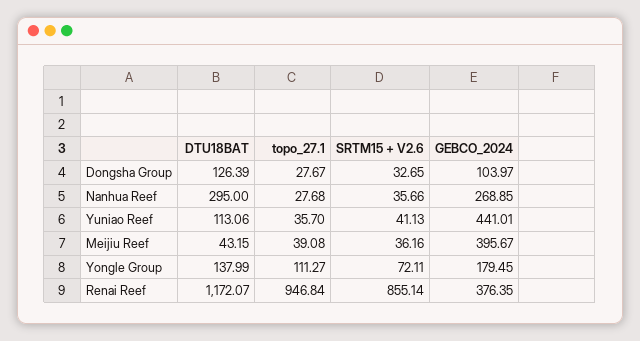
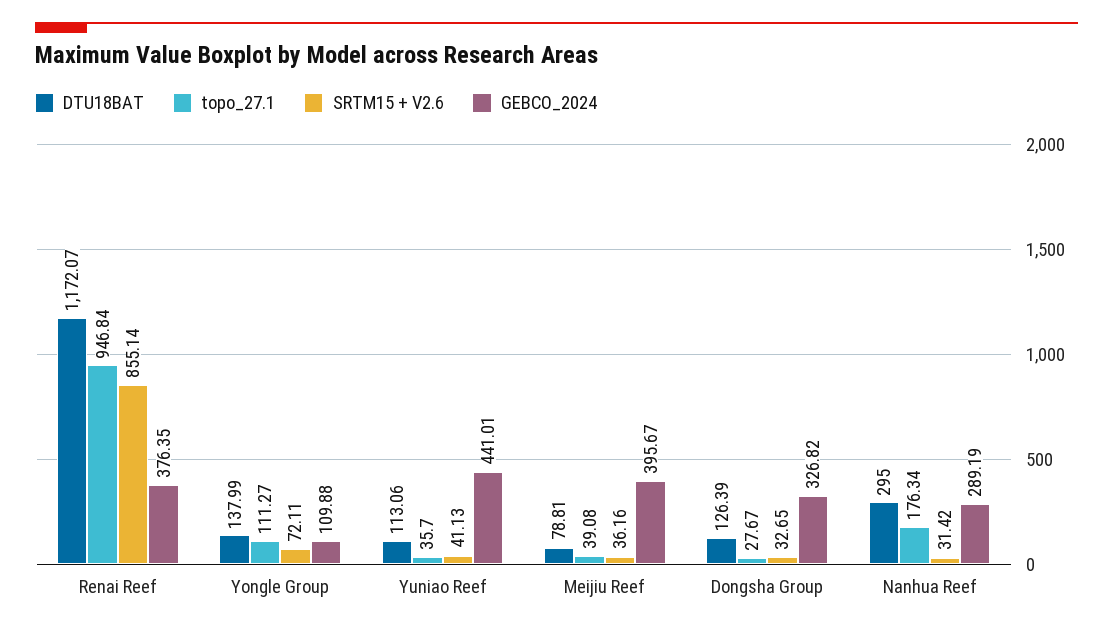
GEBCO_2024, Dongsha Group: 103.97 -> 326.82
topo_27.1, Nanhua Reef: 27.68 -> 176.34
SRTM15 + V2.6, Nanhua Reef: 35.66 -> 31.42
GEBCO_2024, Nanhua Reef: 268.85 -> 289.19
DTU18BAT, Meijiu Reef: 43.15 -> 78.81
GEBCO_2024, Yongle Group: 179.45 -> 109.88

